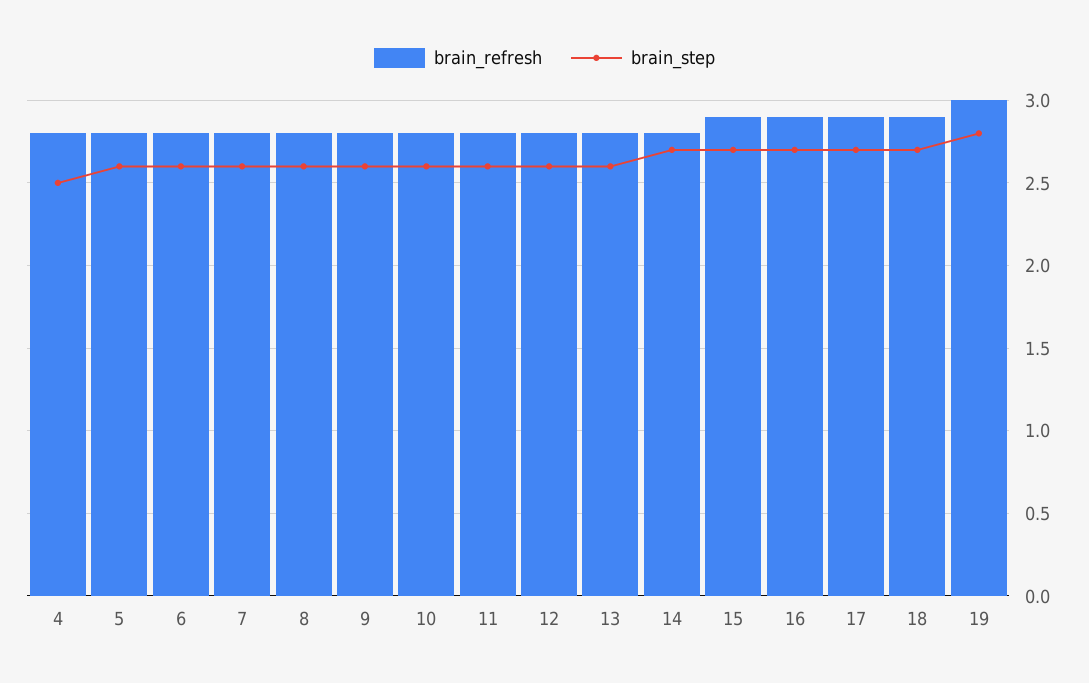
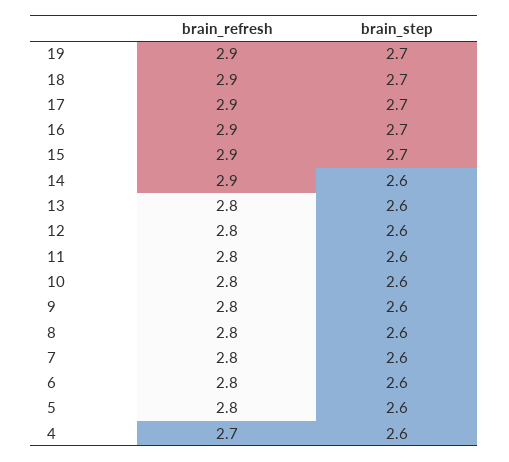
brain_refresh, 4: 2.8 -> 2.7
brain_step, 4: 2.5 -> 2.6
brain_refresh, 14: 2.8 -> 2.9
brain_step, 14: 2.7 -> 2.6
brain_refresh, 19: 3 -> 2.9
brain_step, 19: 2.8 -> 2.7

